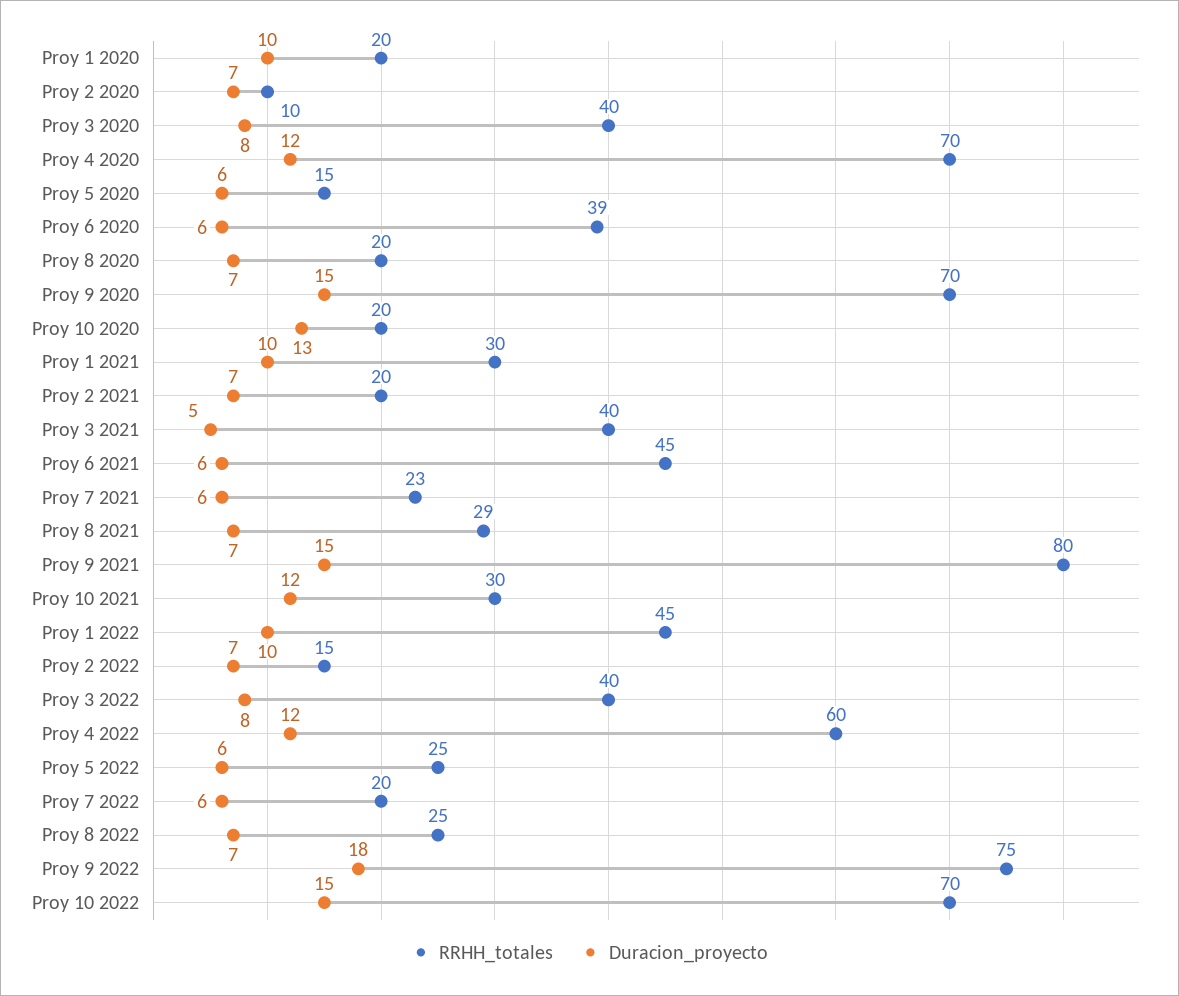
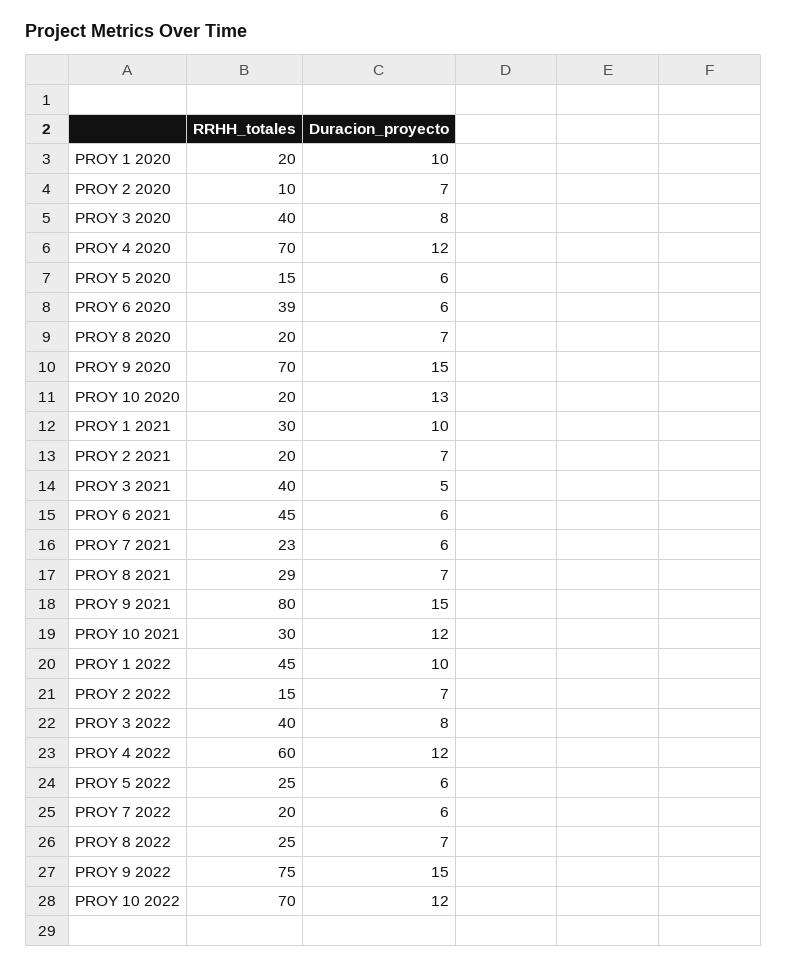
Duracion_proyecto, Proy 9 2022: 18 -> 15
Duracion_proyecto, Proy 10 2022: 15 -> 12

